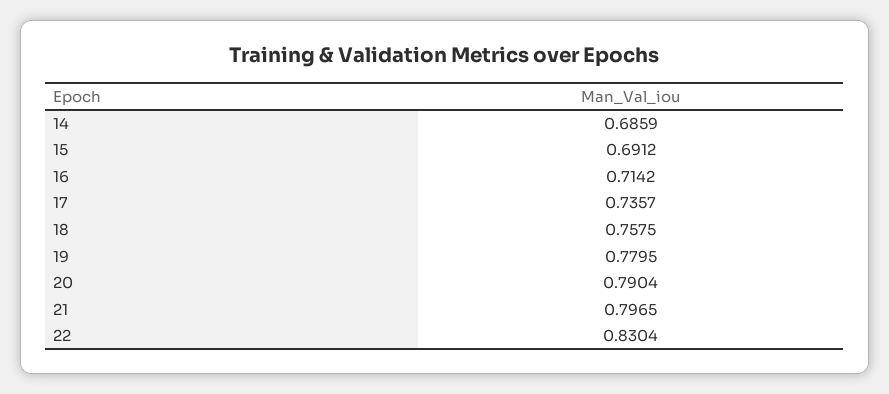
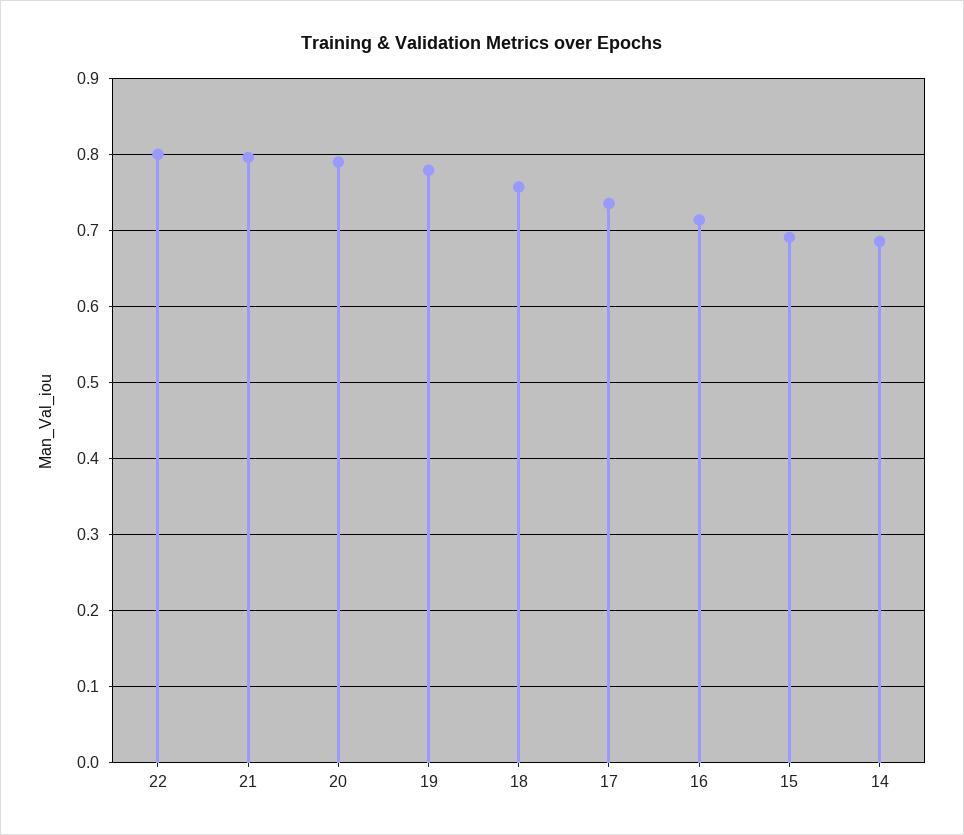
22: 0.8304 -> 0.8

